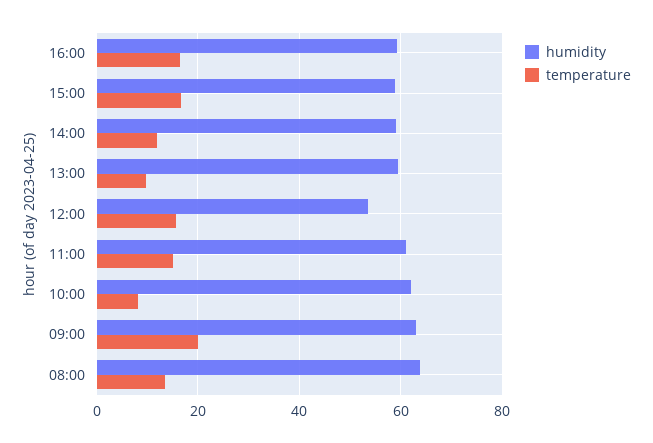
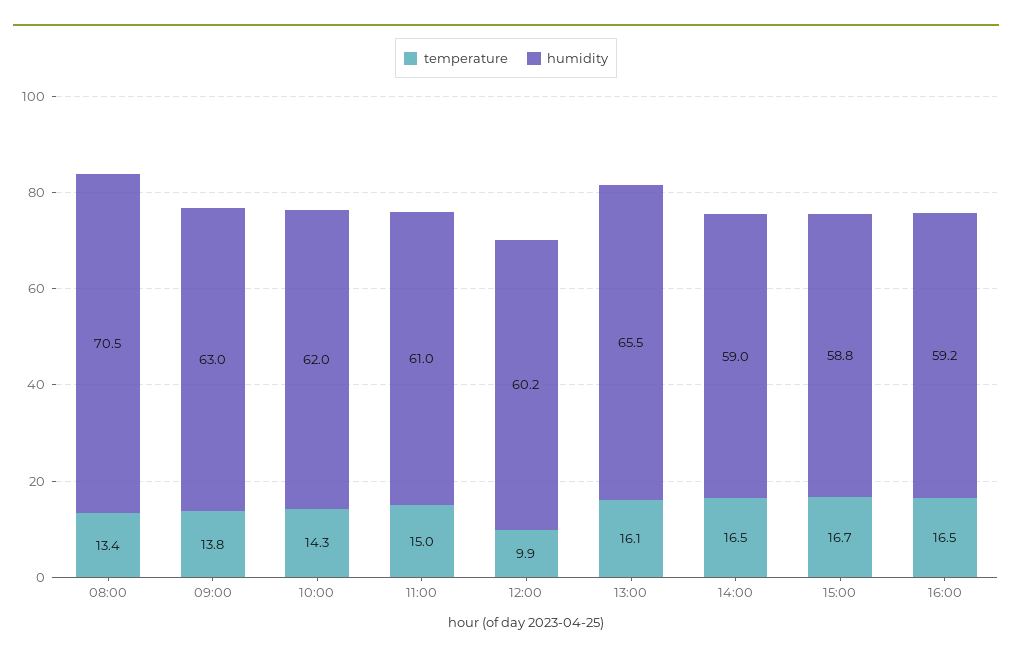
temperature, 14:00: 12 -> 16.5
humidity, 13:00: 60 -> 65.5
temperature, 13:00: 10 -> 16.1
humidity, 12:00: 54 -> 60.2
temperature, 12:00: 16 -> 9.9
temperature, 10:00: 8 -> 14.3
temperature, 09:00: 20 -> 13.8
humidity, 08:00: 64 -> 70.5

